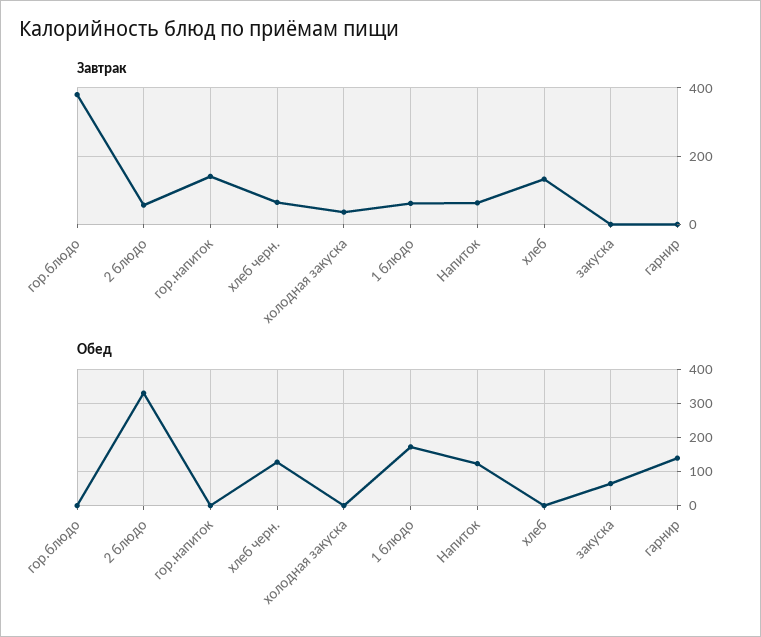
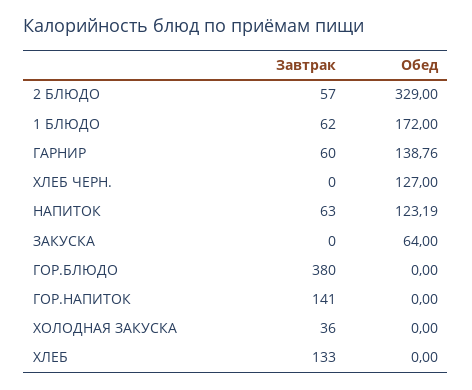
Завтрак, хлеб черн.: 60 -> 0
Завтрак, гарнир: 0 -> 60

